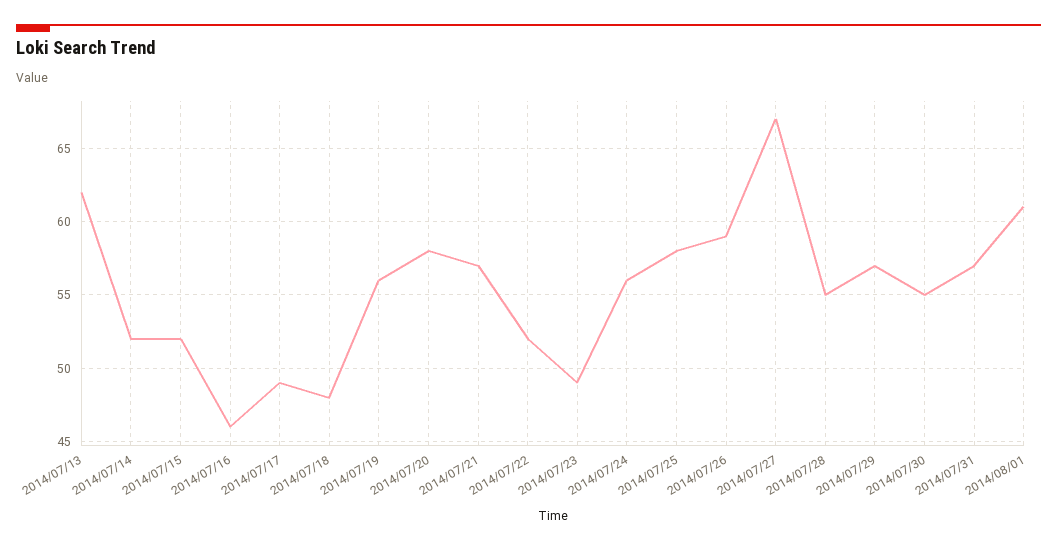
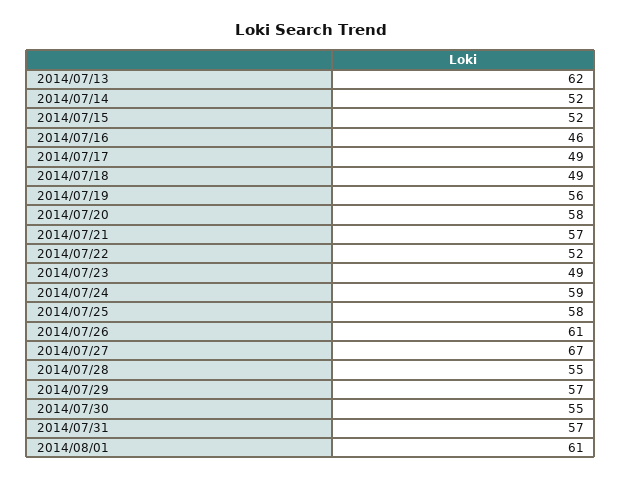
2014/07/18: 48 -> 49
2014/07/24: 56 -> 59
2014/07/26: 59 -> 61

